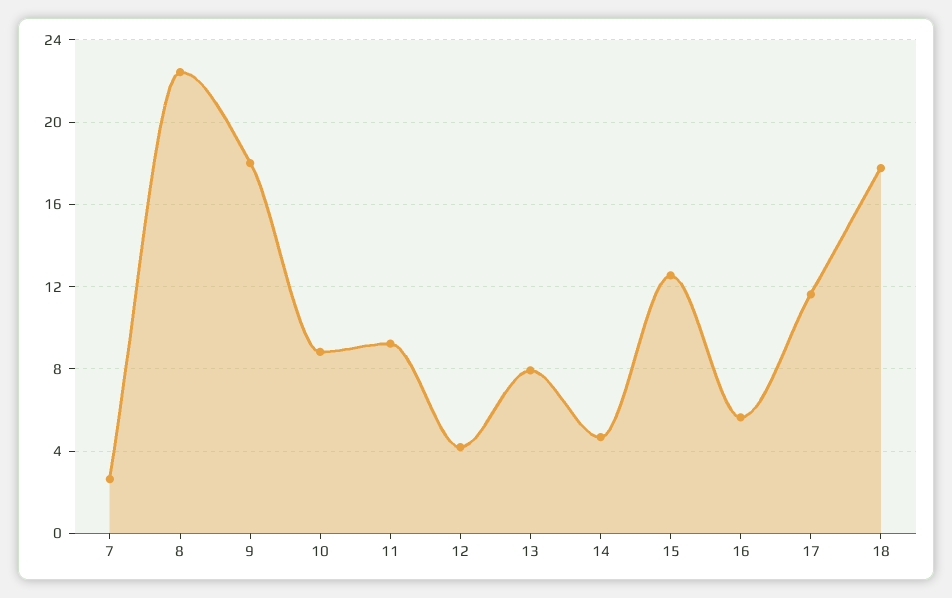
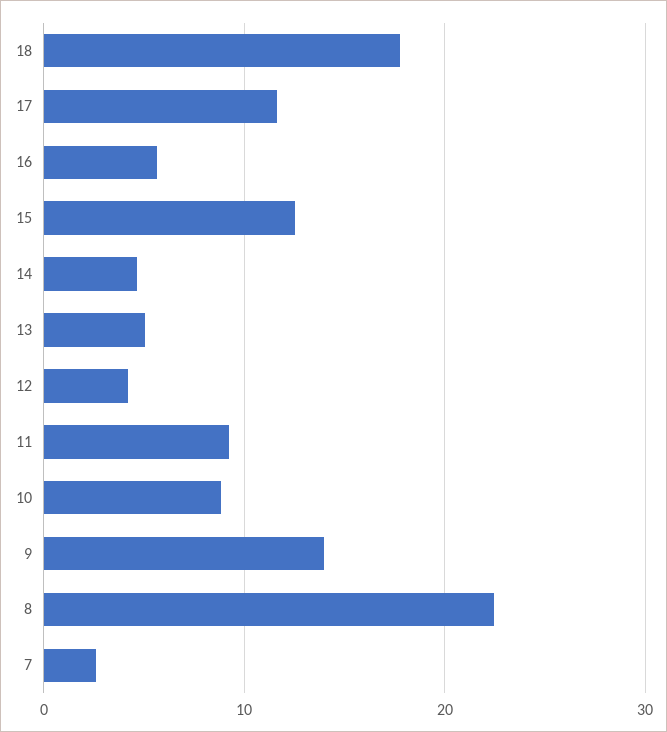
9: 18 -> 14
13: 8 -> 5

